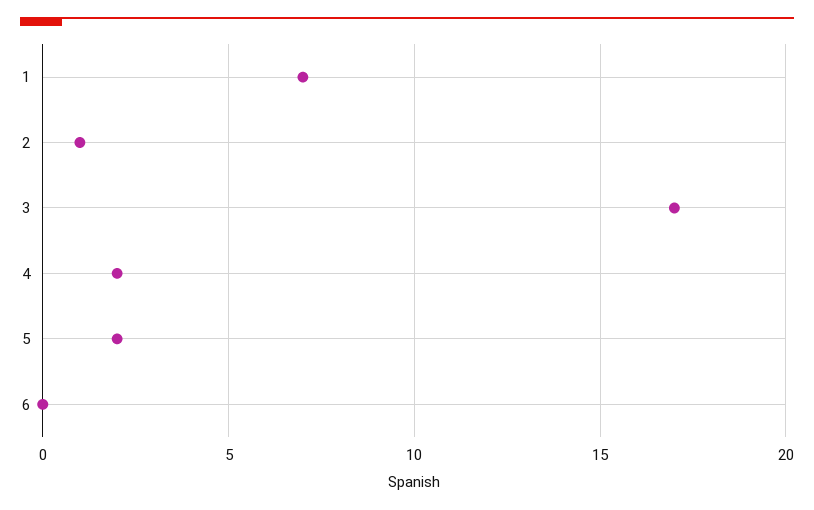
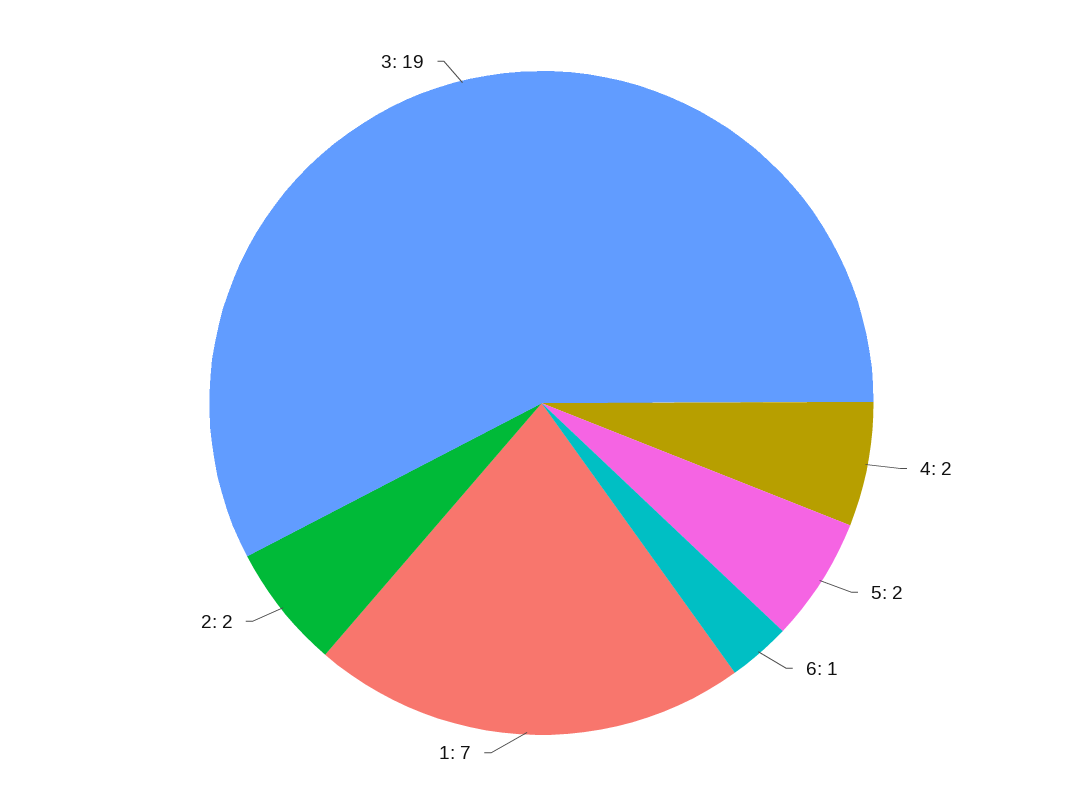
2: 1 -> 2
3: 17 -> 19
6: 0 -> 1

